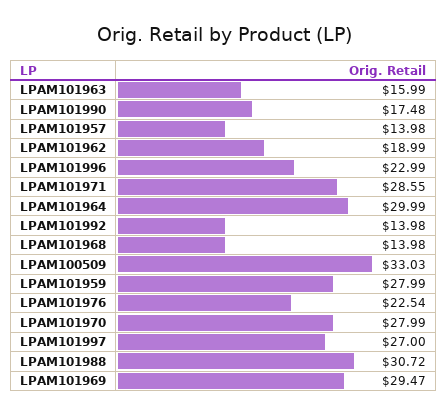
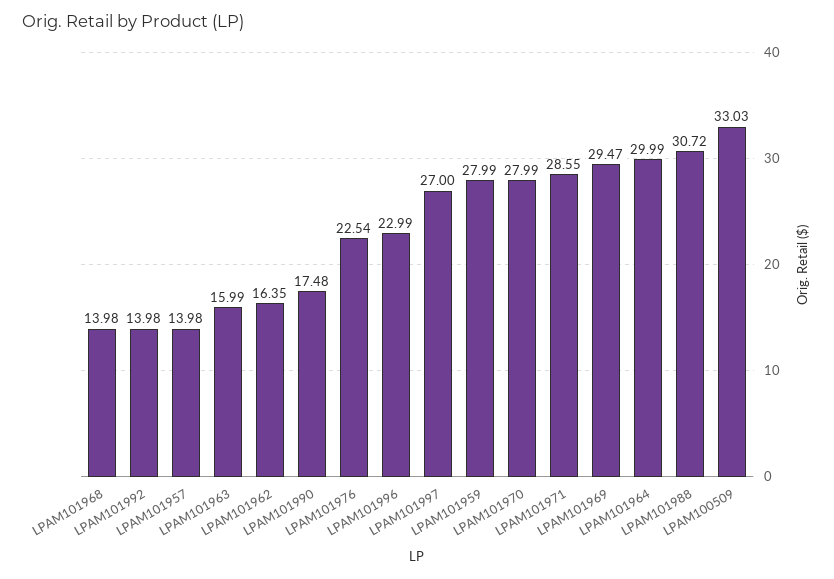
LPAM101962: 18.99 -> 16.35

